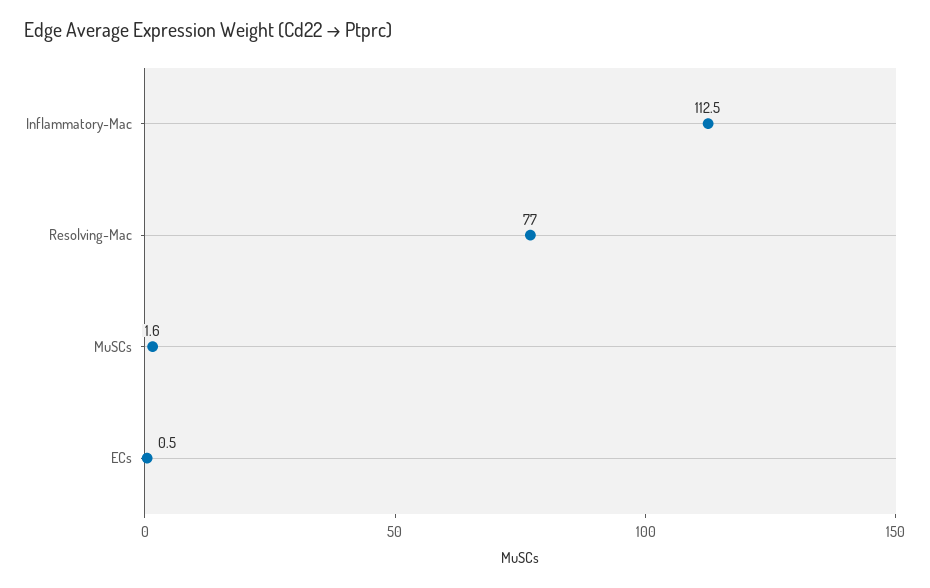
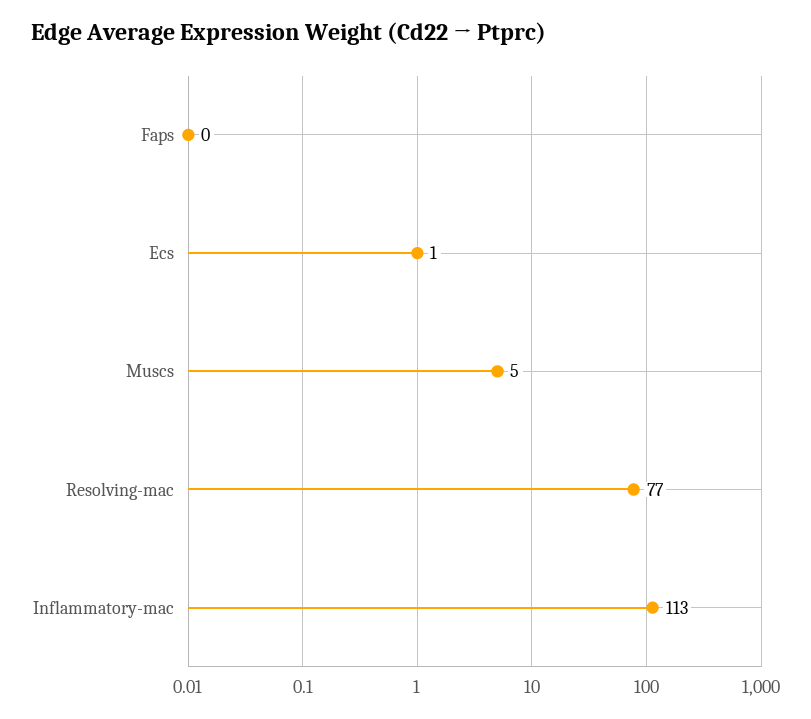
MuSCs: 1.6 -> 5
Faps: none -> 0

